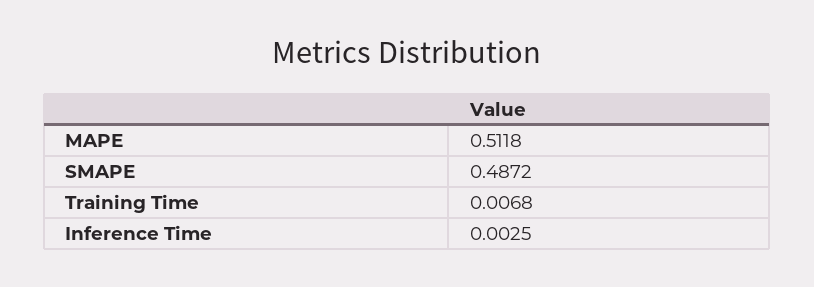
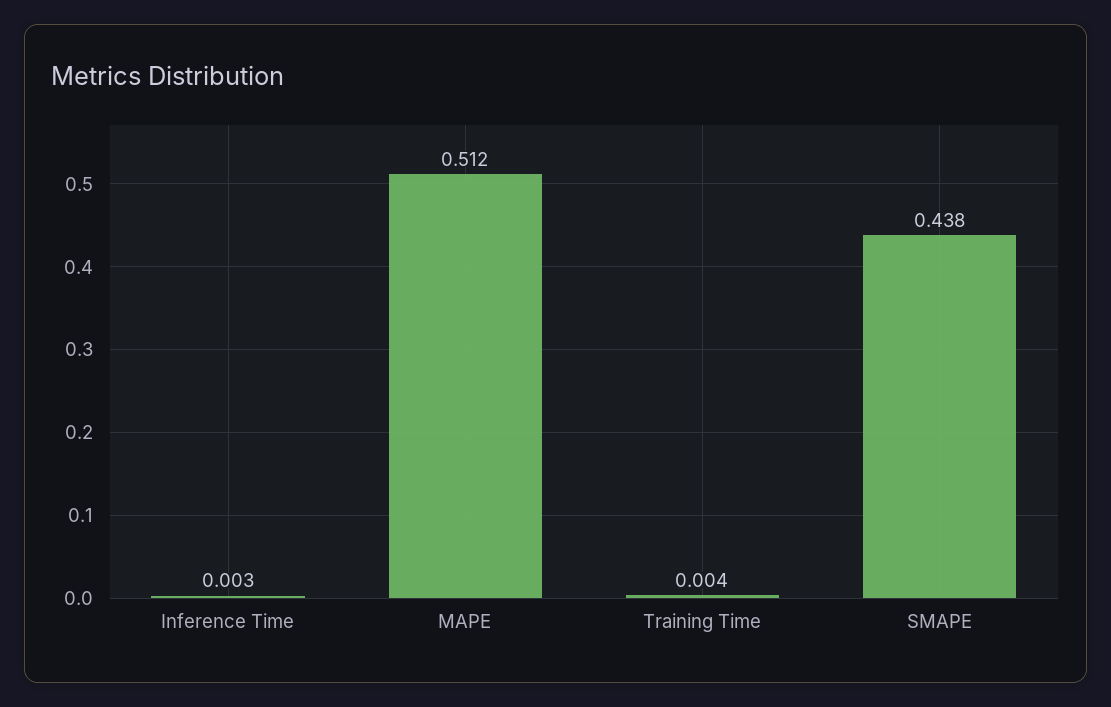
SMAPE: 0.4872 -> 0.438
Training Time: 0.0068 -> 0.004

